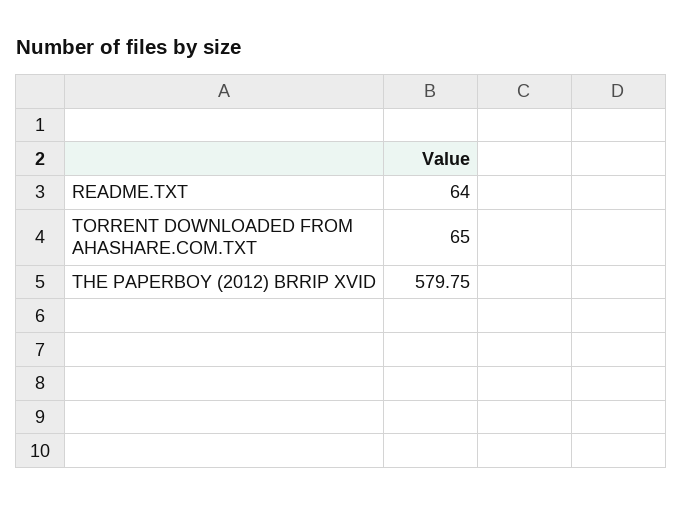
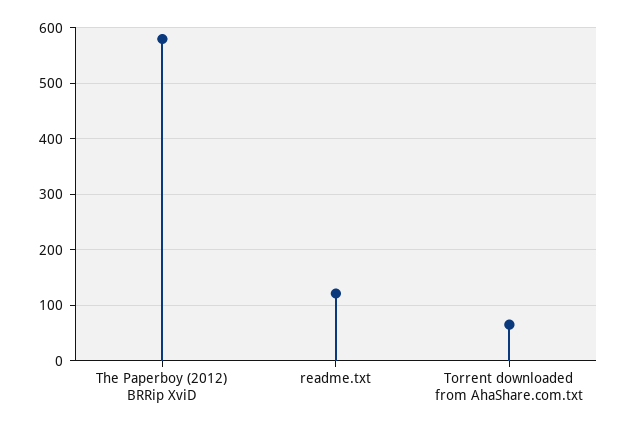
README.TXT: 64 -> 120

